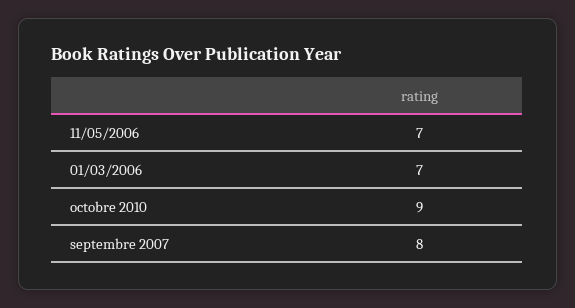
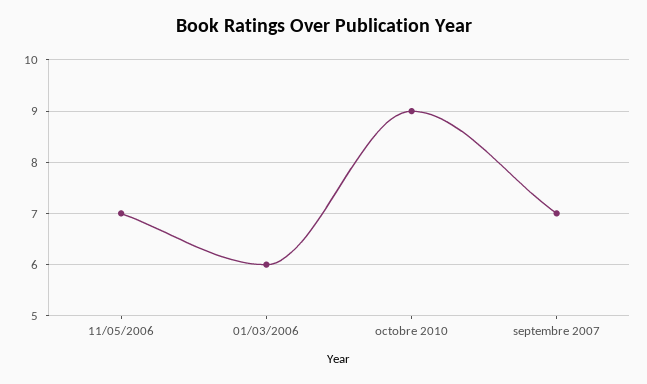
01/03/2006: 7 -> 6
septembre 2007: 8 -> 7

